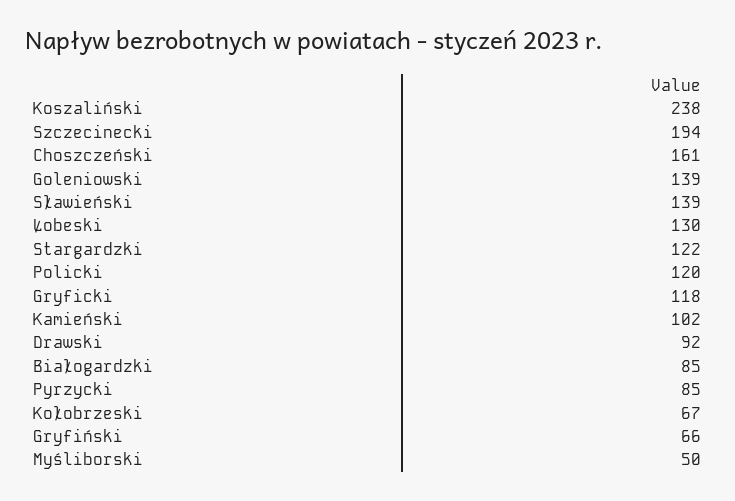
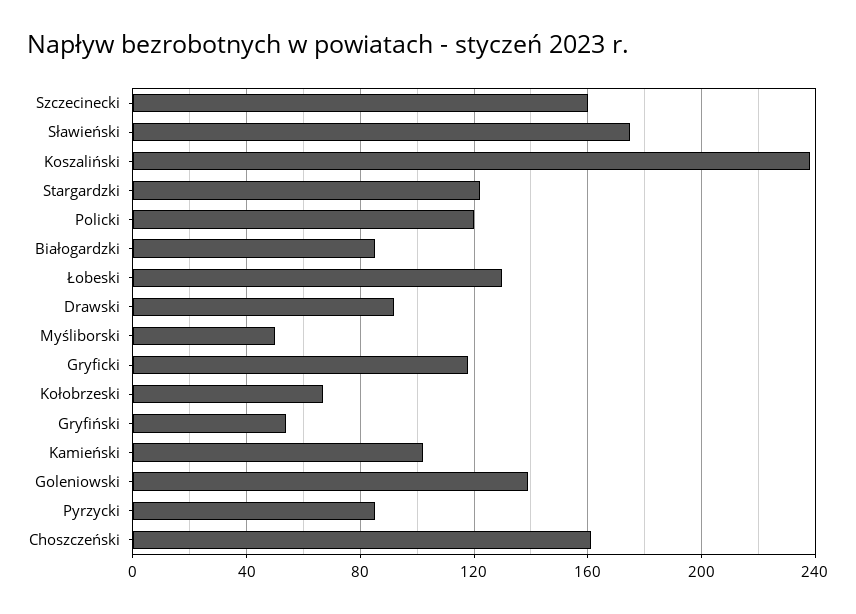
Szczecinecki: 194 -> 160
Sławieński: 139 -> 175
Gryfiński: 66 -> 55

